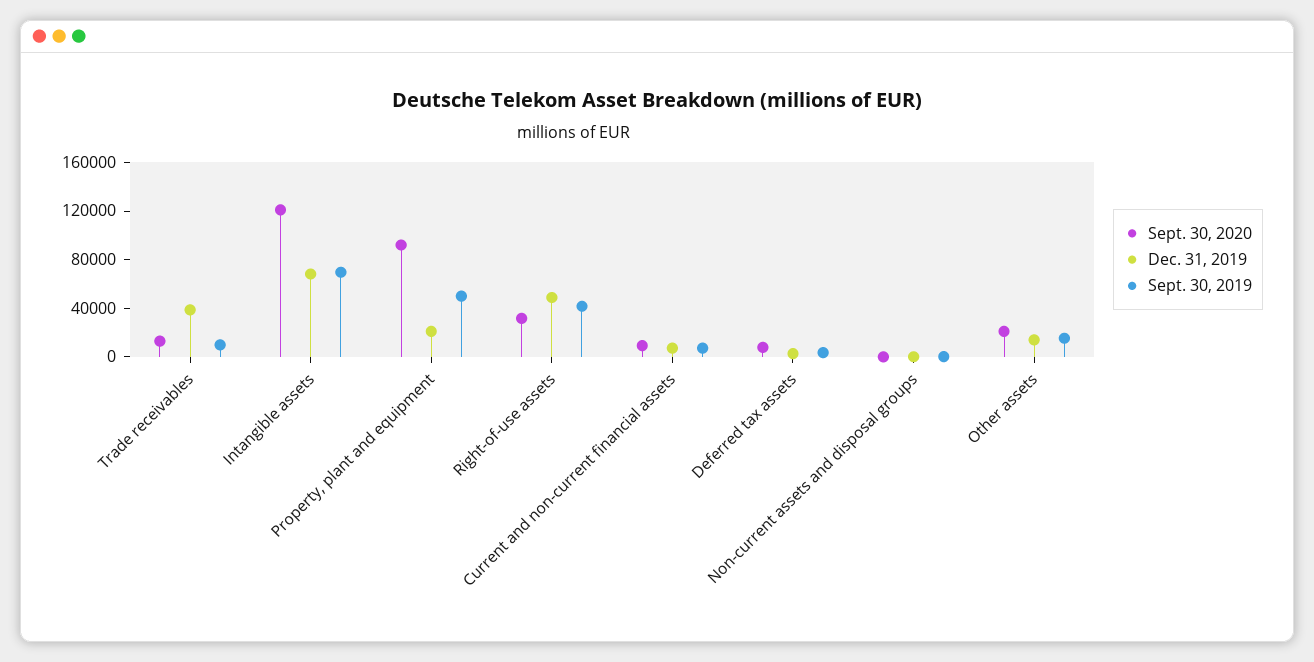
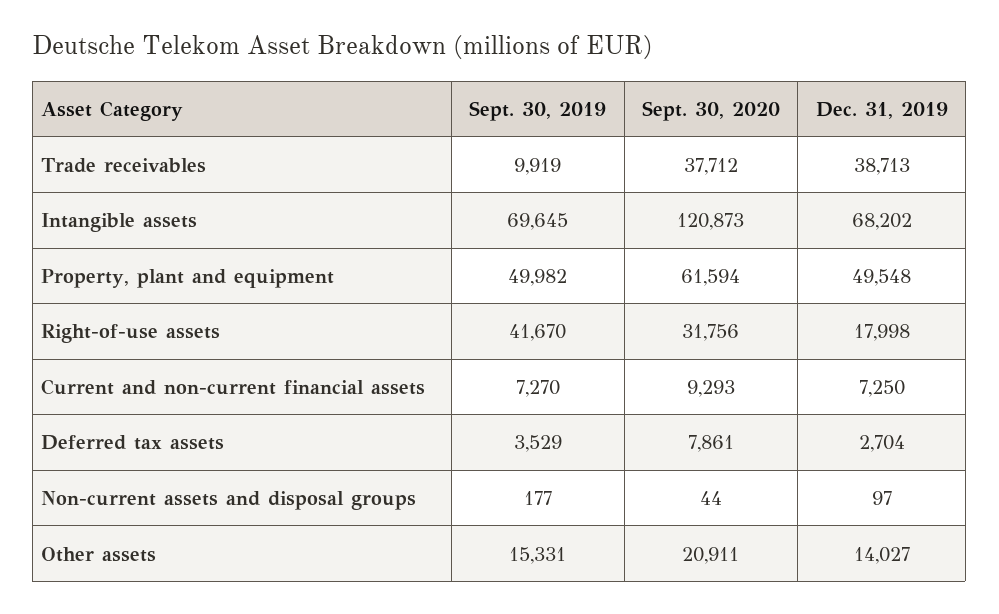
Sept. 30, 2020, Trade receivables: 10000 -> 37712
Sept. 30, 2020, Property, plant and equipment: 90000 -> 61594
Dec. 31, 2019, Property, plant and equipment: 20000 -> 49548
Dec. 31, 2019, Right-of-use assets: 50000 -> 17998

